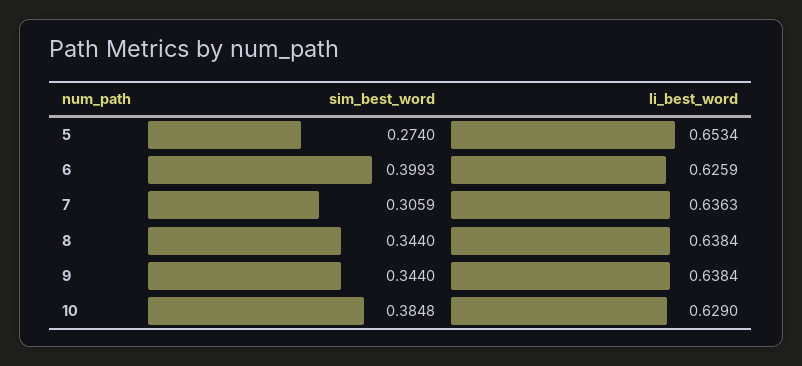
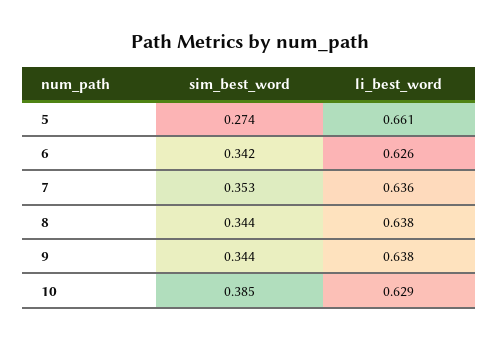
li_best_word, 5: 0.6534 -> 0.661
sim_best_word, 6: 0.3993 -> 0.342
sim_best_word, 7: 0.3059 -> 0.353

